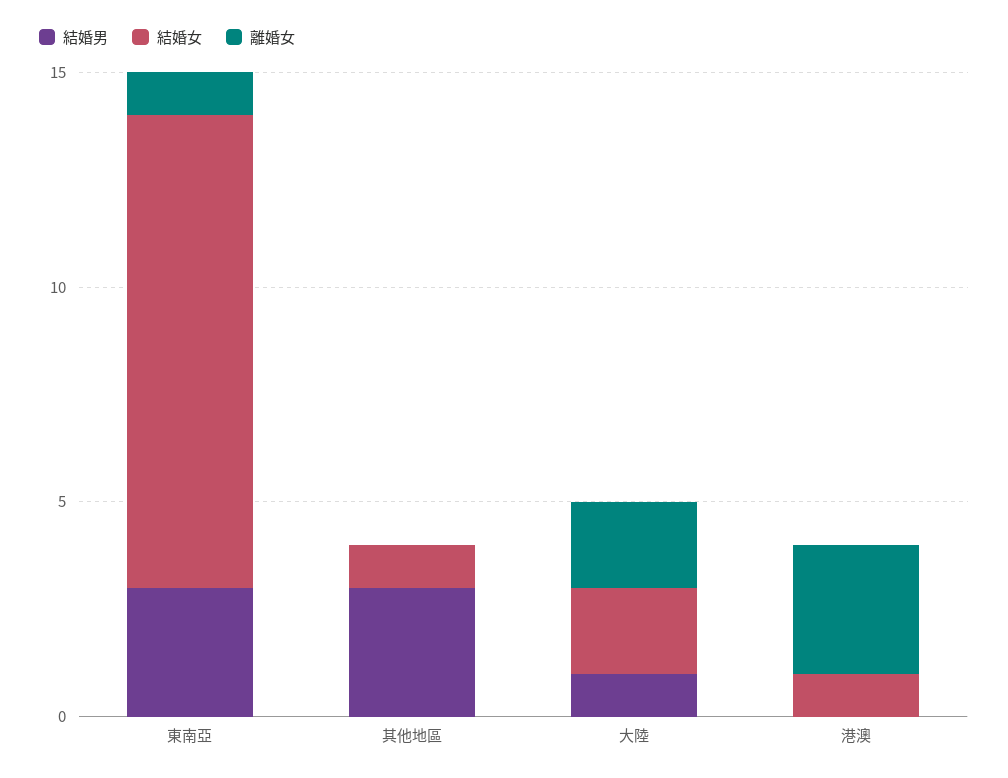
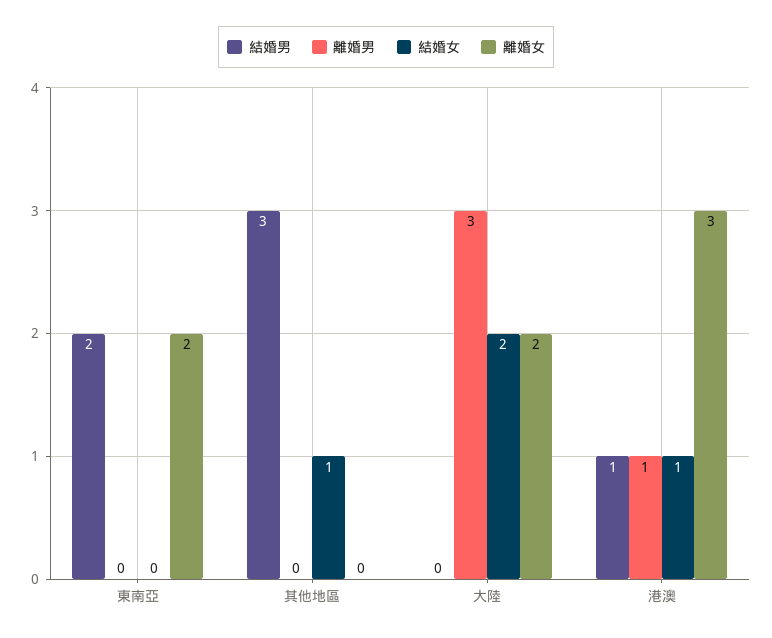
結婚男, 東南亞: 3 -> 2
結婚女, 東南亞: 11 -> 0
離婚女, 東南亞: 1 -> 2
結婚男, 大陸: 1 -> 0
結婚男, 港澳: 0 -> 1
離婚男, 東南亞: none -> 0
離婚男, 其他地區: none -> 0
離婚男, 大陸: none -> 3
離婚男, 港澳: none -> 1

